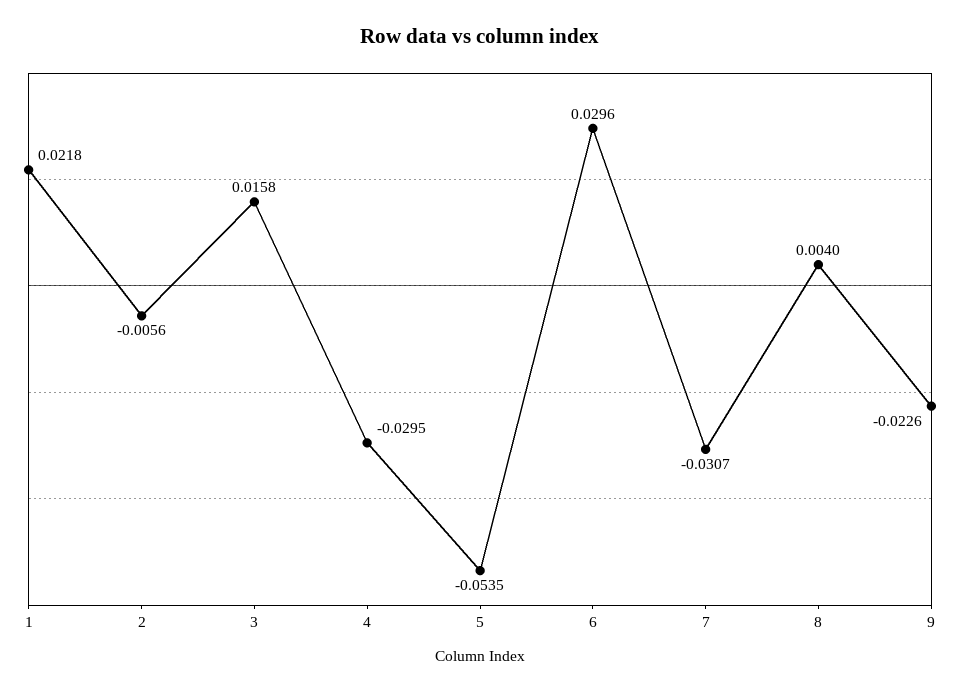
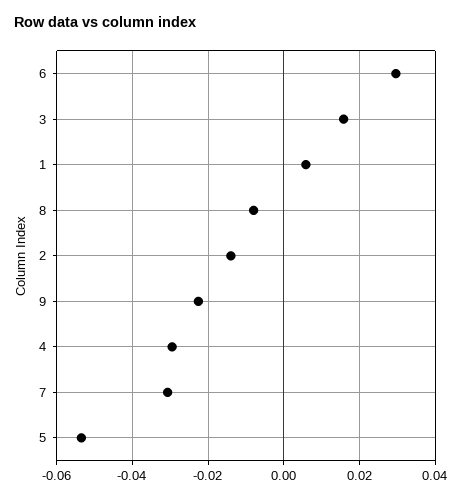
1: 0.0218 -> 0.006
2: -0.0056 -> -0.014
8: 0.004 -> -0.008

